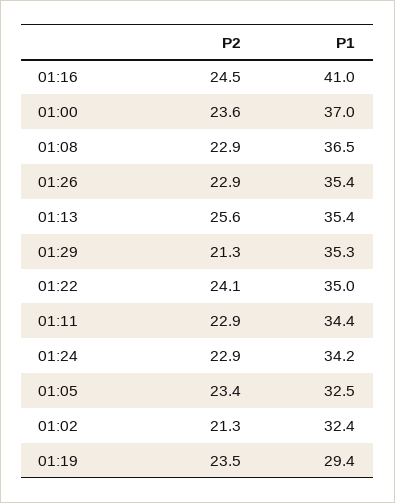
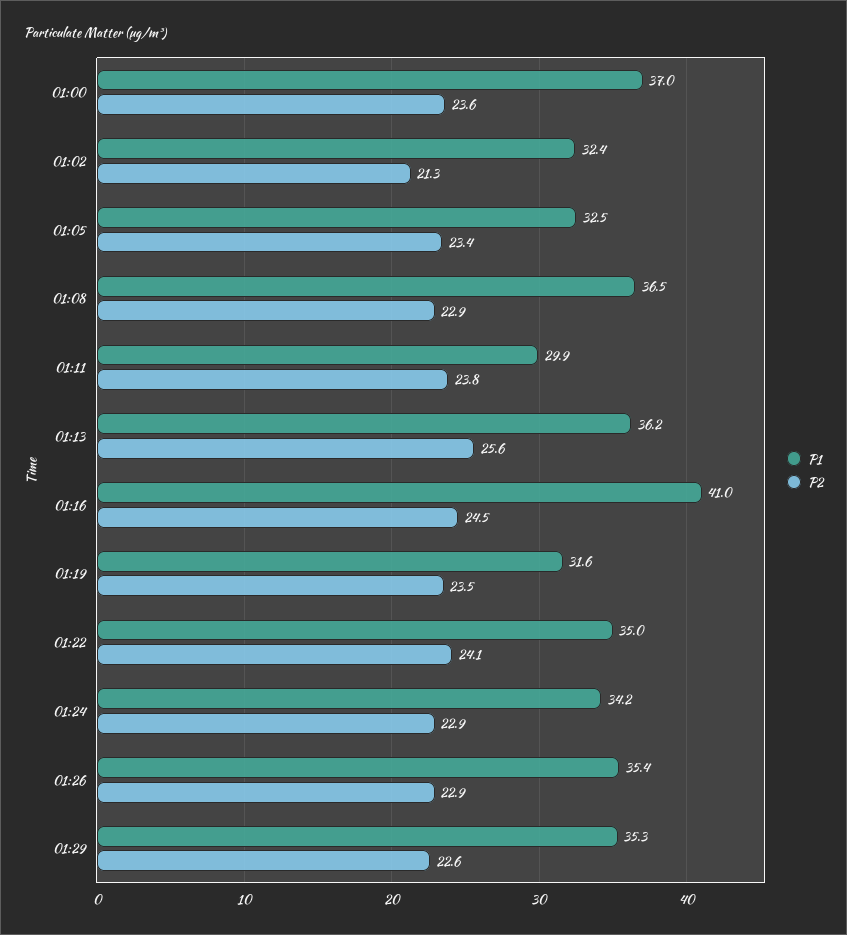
P1, 01:13: 35.4 -> 36.2
P2, 01:29: 21.3 -> 22.6
P2, 01:11: 22.9 -> 23.8
P1, 01:11: 34.4 -> 29.9
P1, 01:19: 29.4 -> 31.6

